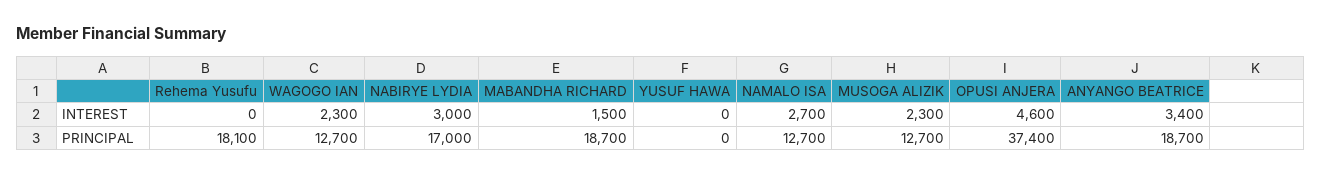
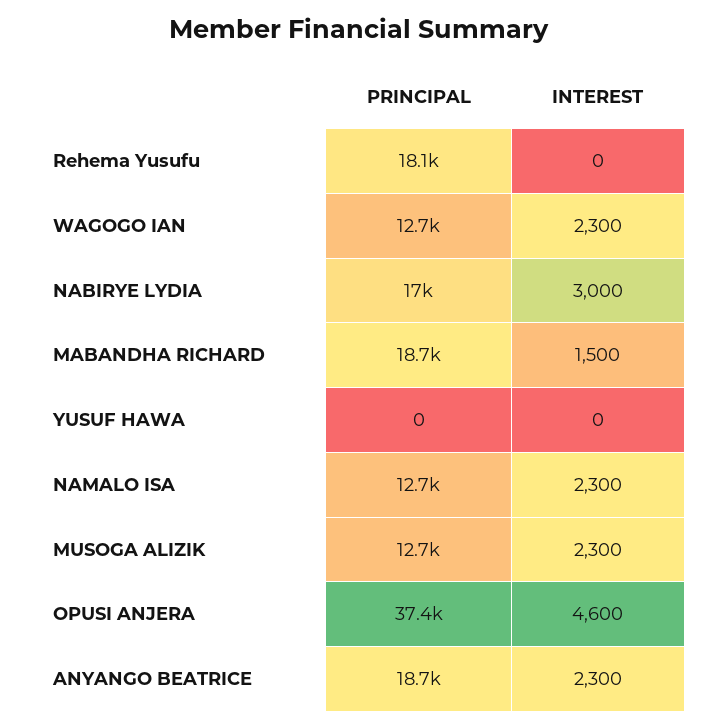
NAMALO ISA, INTEREST: 2700 -> 2300
ANYANGO BEATRICE, INTEREST: 3400 -> 2300

